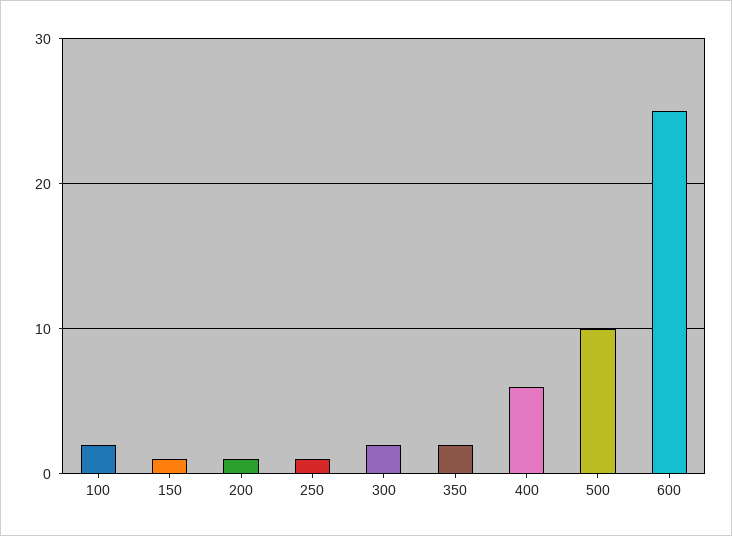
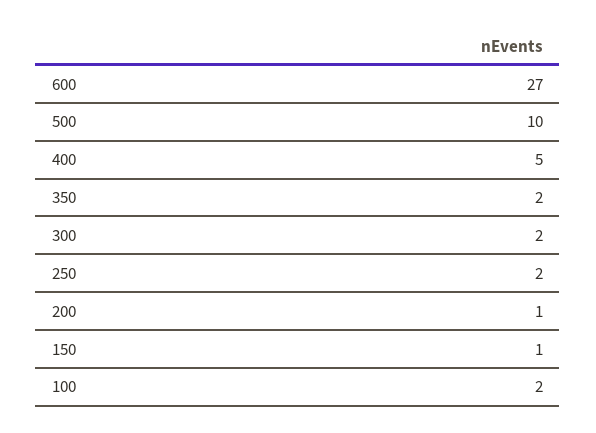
250: 1 -> 2
400: 6 -> 5
600: 25 -> 27

